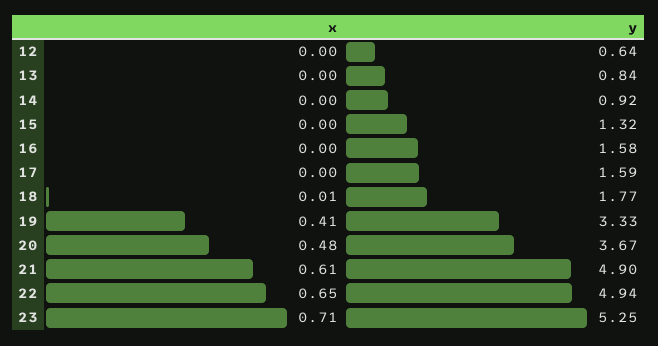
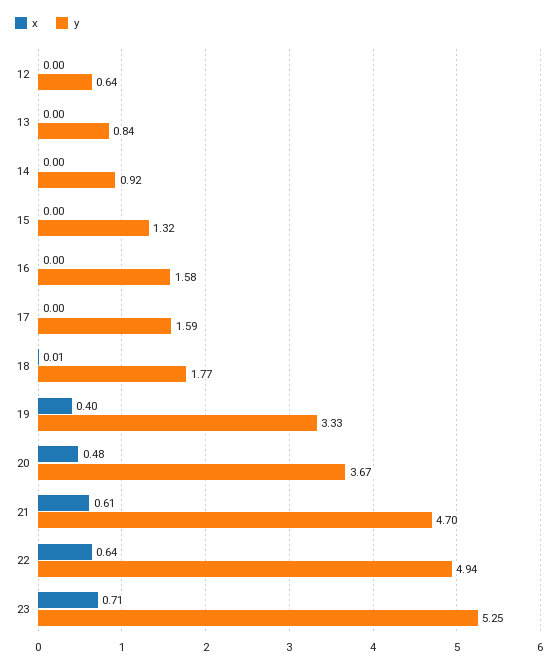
x, 19: 0.41 -> 0.4
y, 21: 4.9 -> 4.7
x, 22: 0.65 -> 0.64

